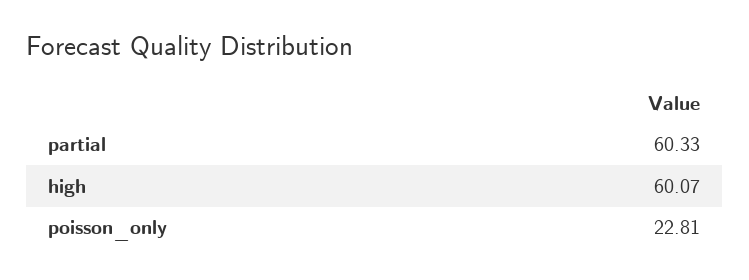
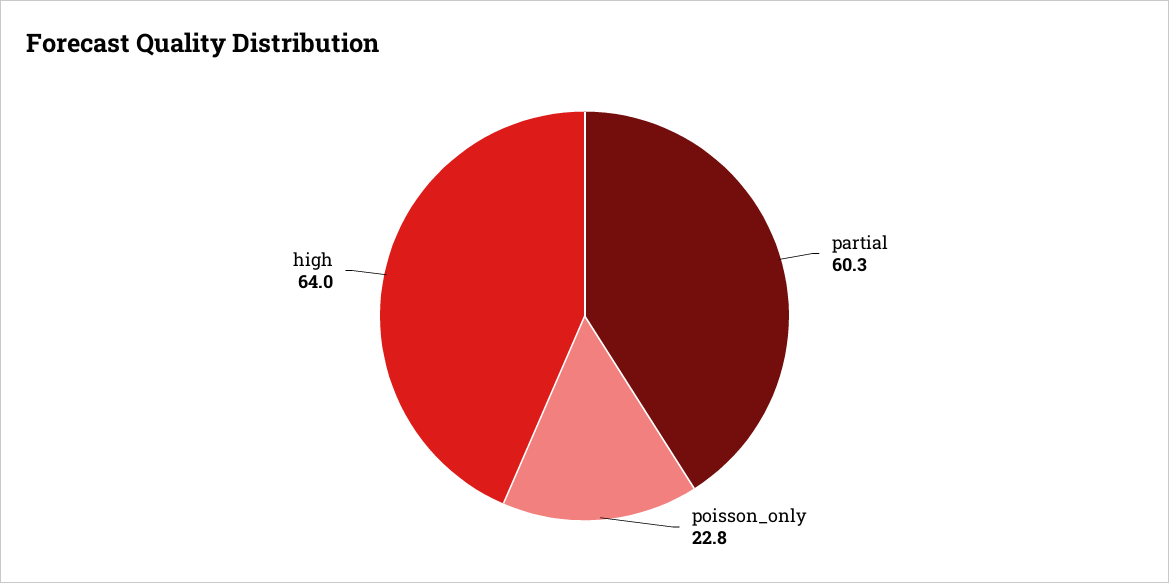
high: 60.07 -> 64

